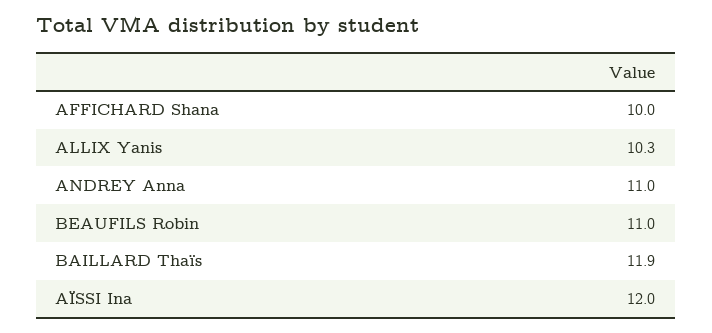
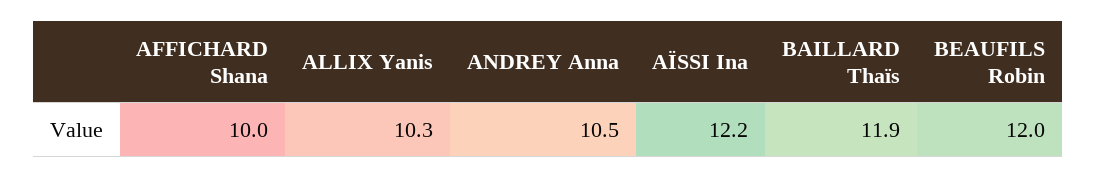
ANDREY Anna: 11 -> 10.5
BEAUFILS Robin: 11 -> 12
AÏSSI Ina: 12 -> 12.2

